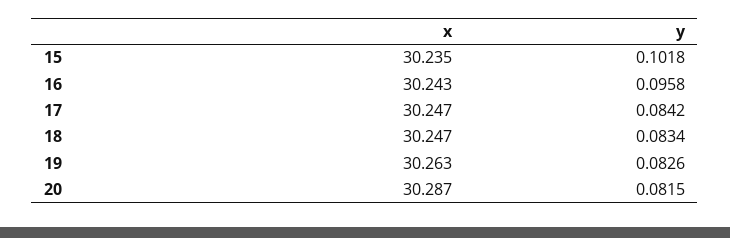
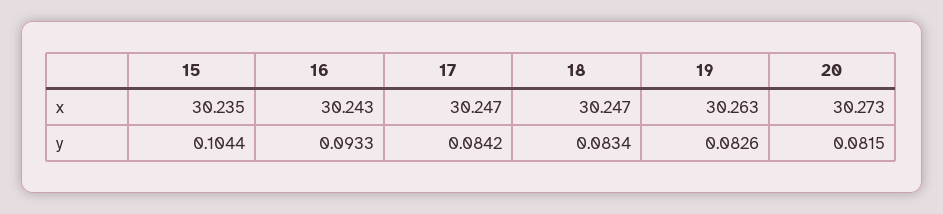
y, 15: 0.1018 -> 0.1044
y, 16: 0.0958 -> 0.0933
x, 20: 30.287 -> 30.273

